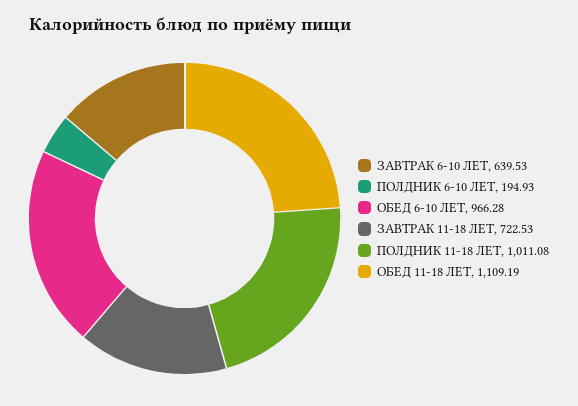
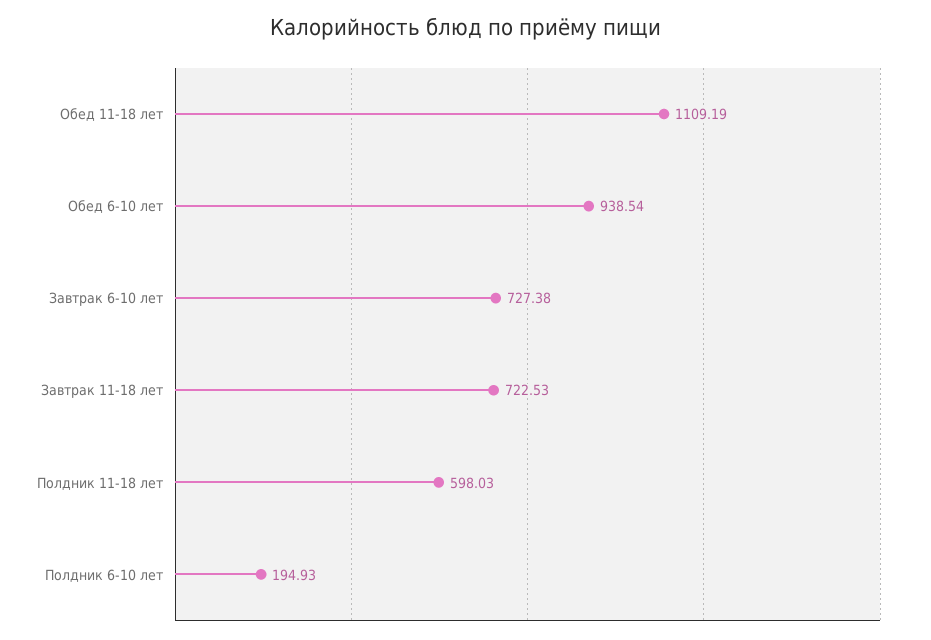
ЗАВТРАК 6-10 ЛЕТ: 639.53 -> 727.38
ОБЕД 6-10 ЛЕТ: 966.28 -> 938.54
ПОЛДНИК 11-18 ЛЕТ: 1011.08 -> 598.03

